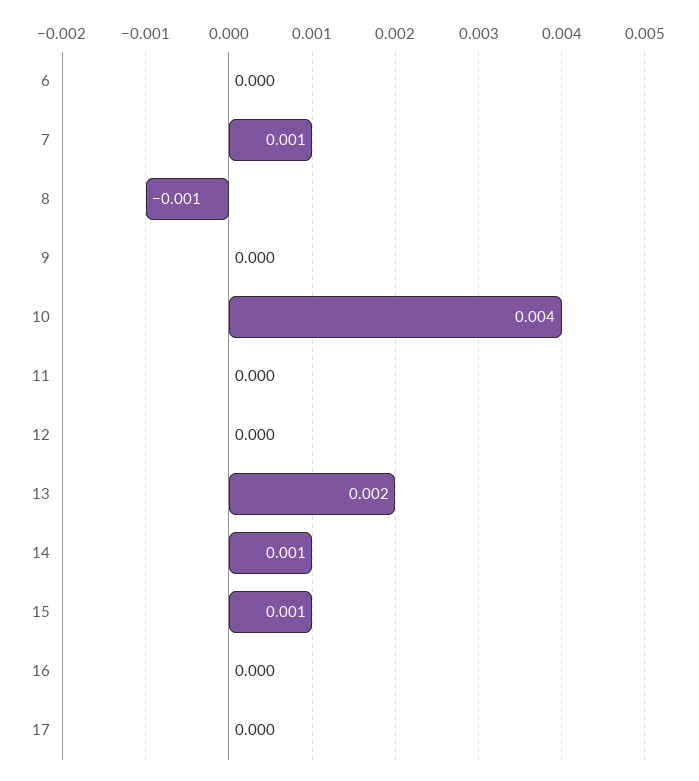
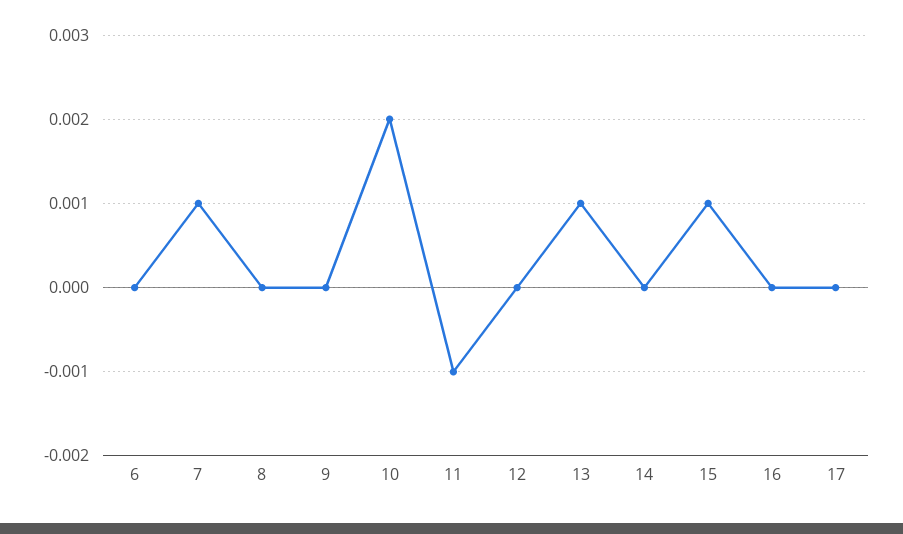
8: -0.001 -> 0
10: 0.004 -> 0.002
11: 0 -> -0.001
13: 0.002 -> 0.001
14: 0.001 -> 0

